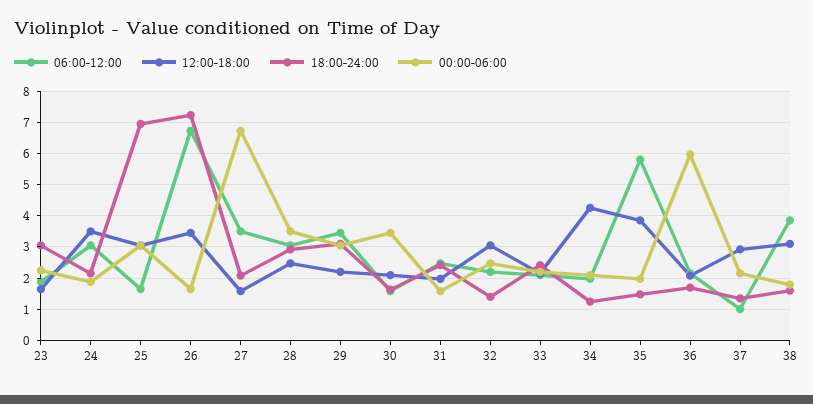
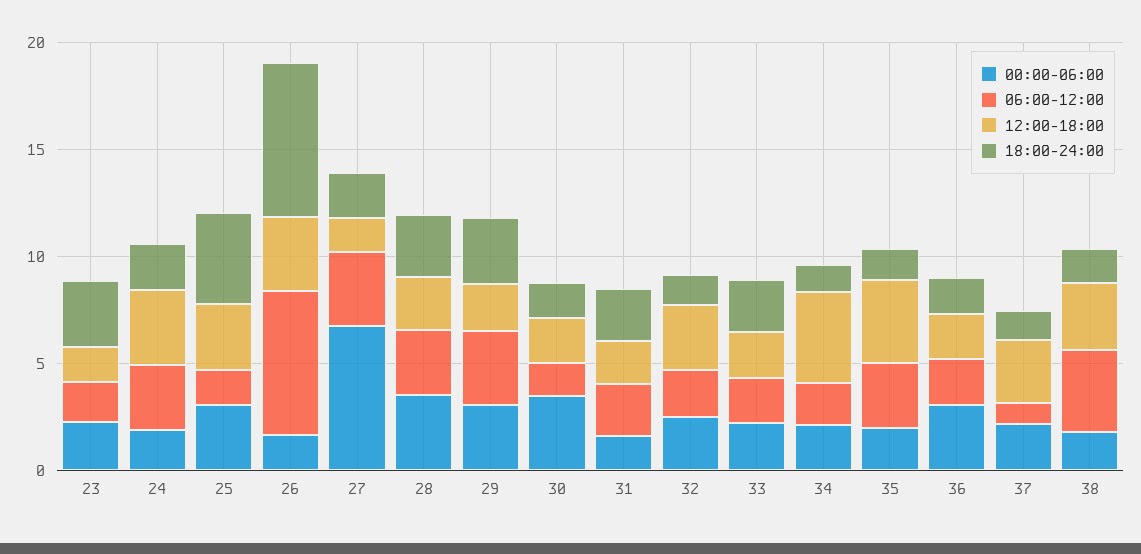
18:00-24:00, 25: 7 -> 4
06:00-12:00, 35: 5.8 -> 3
00:00-06:00, 36: 6 -> 3

